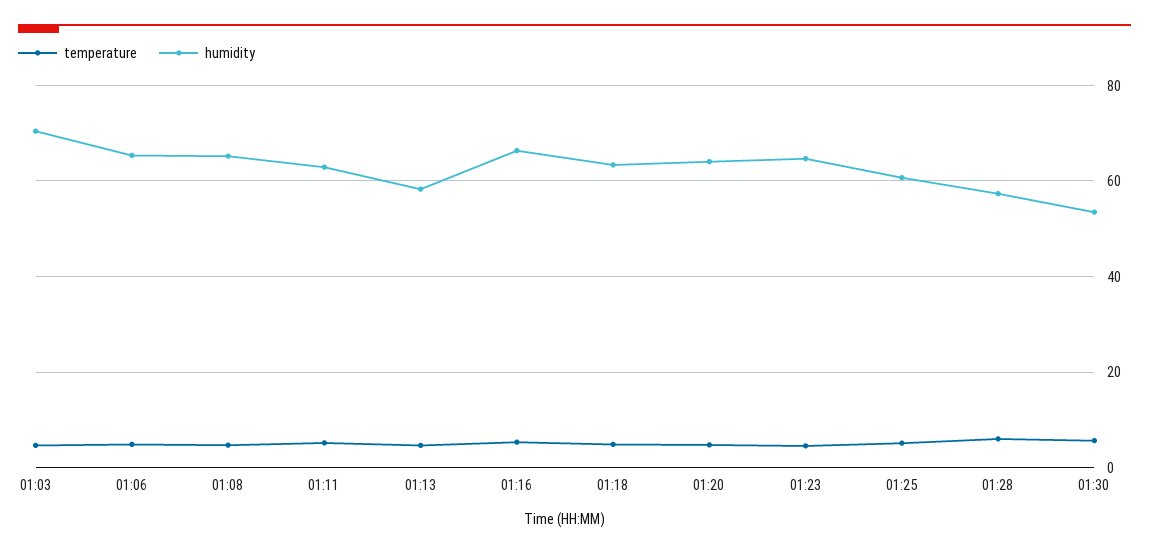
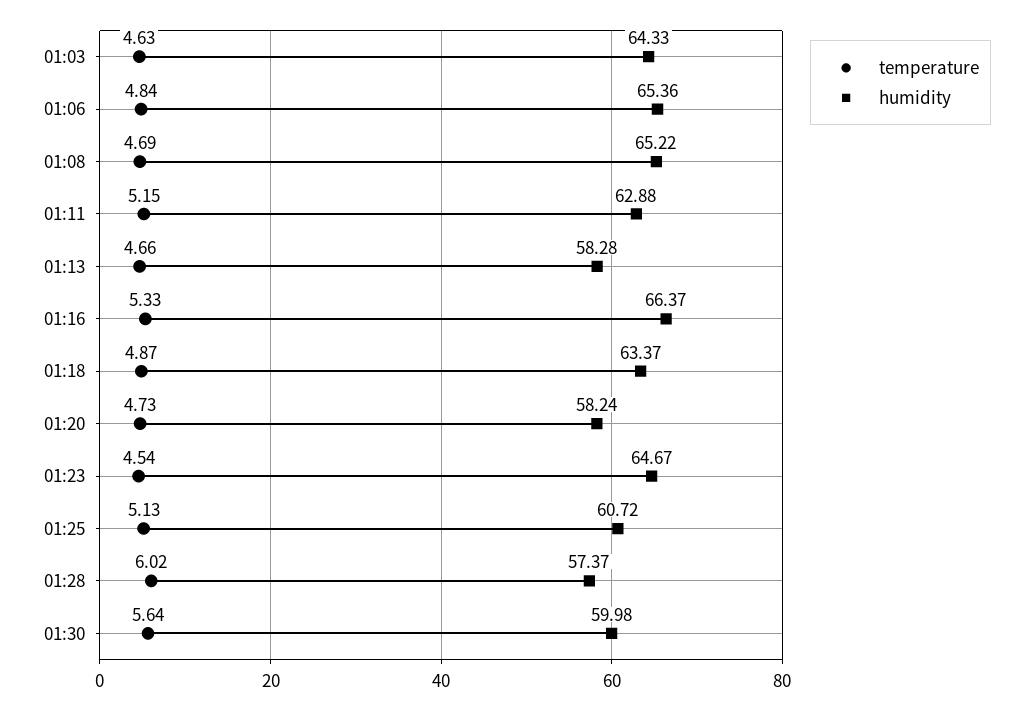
humidity, 01:03: 70 -> 64.33
humidity, 01:20: 64 -> 58.24
humidity, 01:30: 54 -> 59.98

